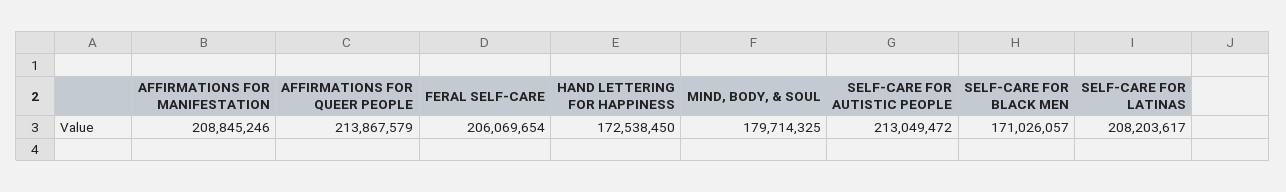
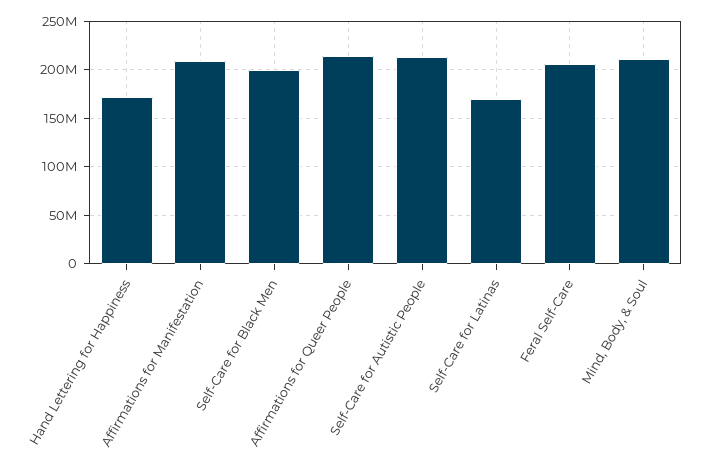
MIND, BODY, & SOUL: 179714325 -> 210000000
SELF-CARE FOR BLACK MEN: 171026057 -> 200000000
SELF-CARE FOR LATINAS: 208203617 -> 170000000

